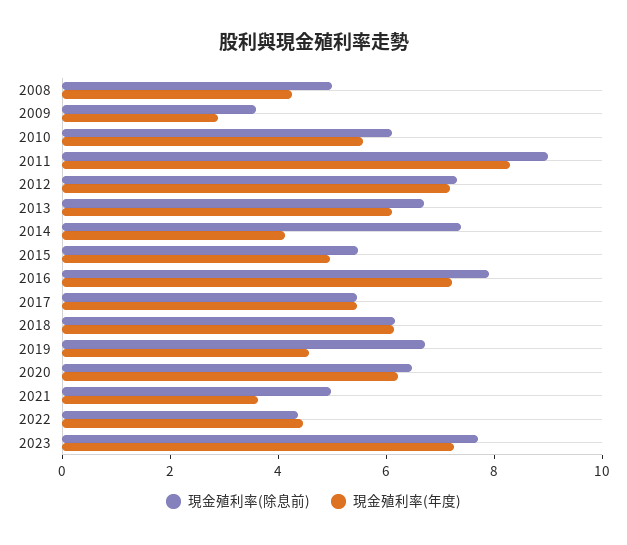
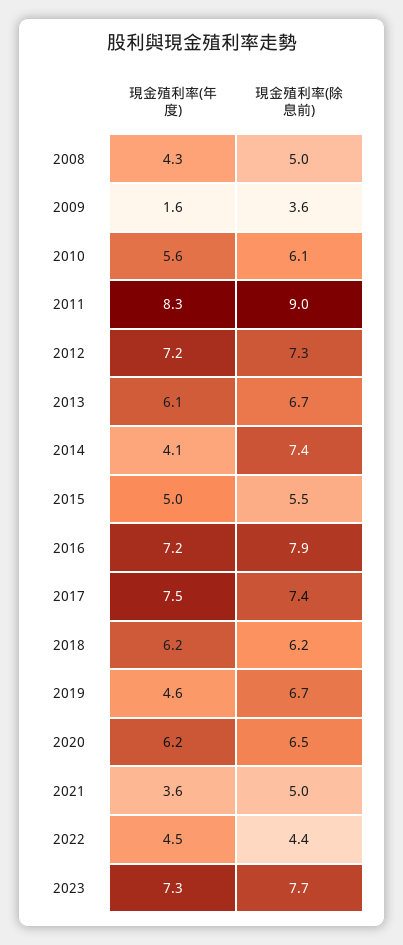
現金殖利率(年度), 2009: 3 -> 1.6
現金殖利率(除息前), 2017: 5.5 -> 7.4
現金殖利率(年度), 2017: 5.5 -> 7.5

